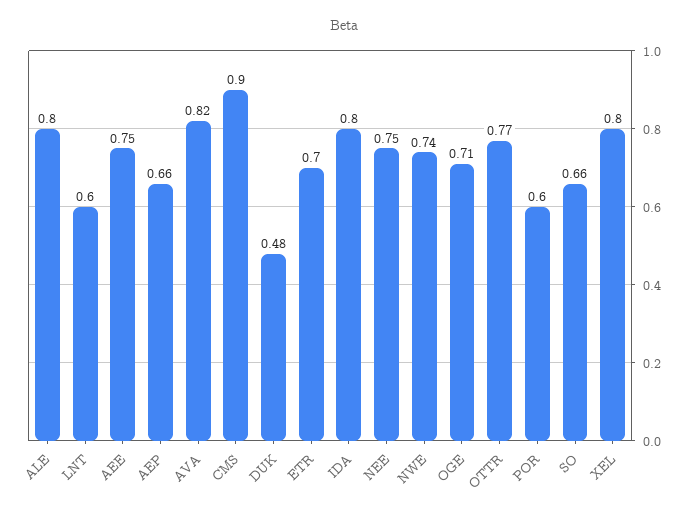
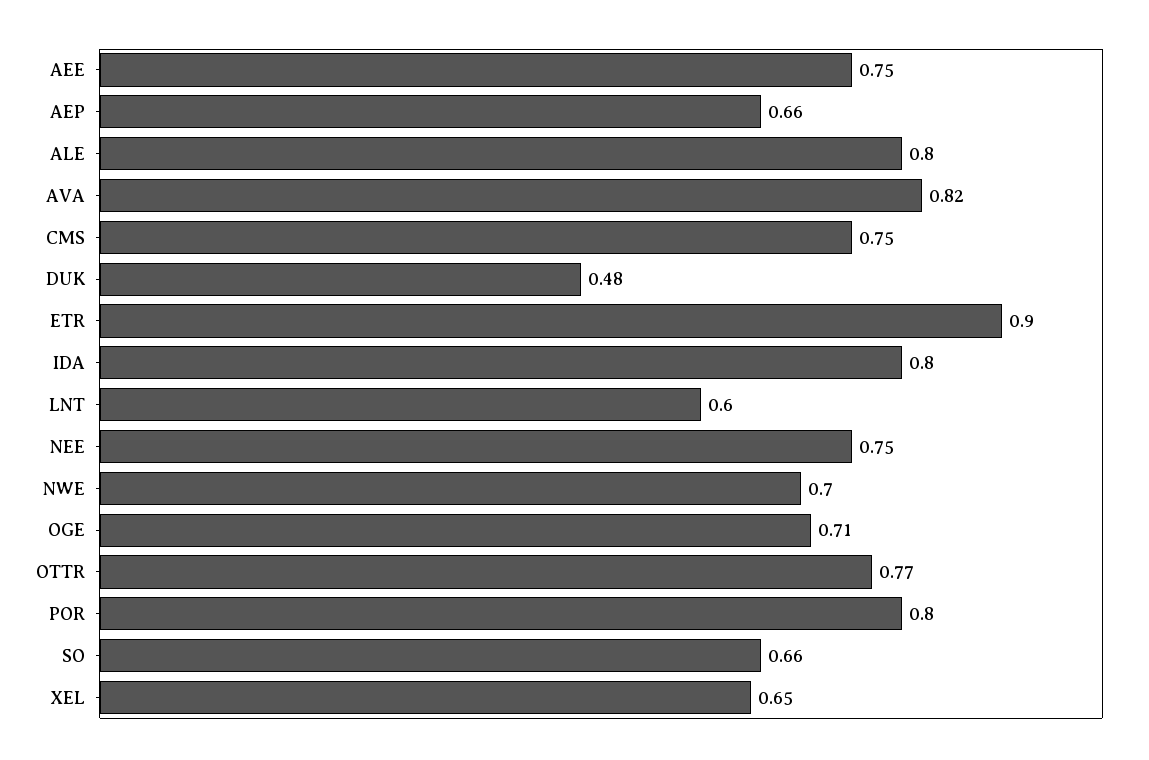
CMS: 0.9 -> 0.75
ETR: 0.7 -> 0.9
NWE: 0.74 -> 0.7
POR: 0.6 -> 0.8
XEL: 0.8 -> 0.65

